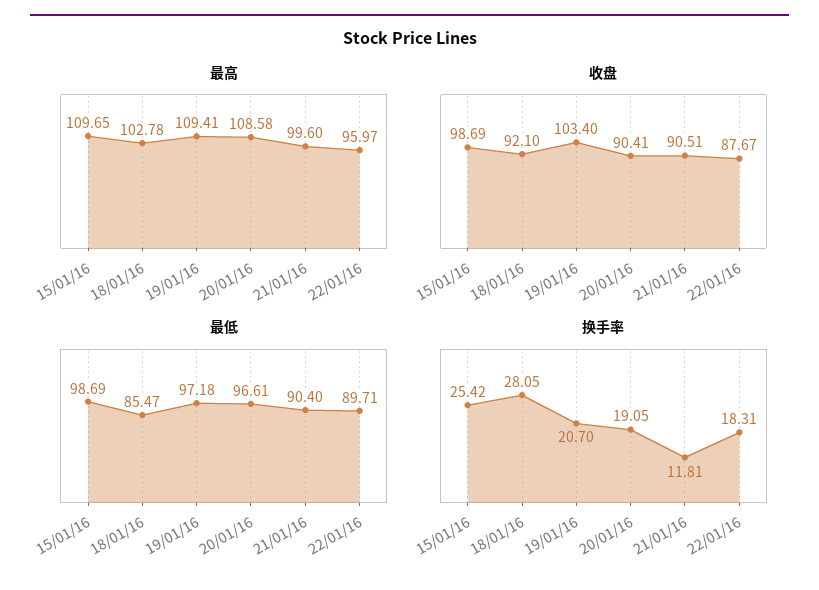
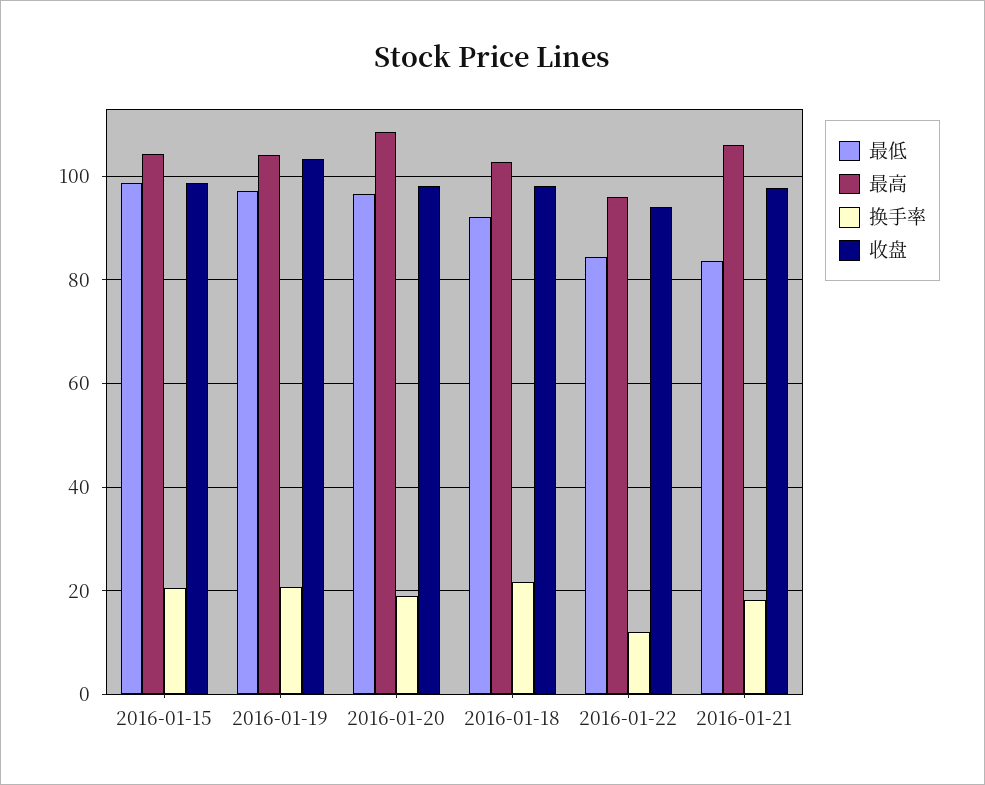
最高, 15/01/16: 109.65 -> 104
最高, 19/01/16: 109.41 -> 104
最高, 21/01/16: 99.6 -> 106
收盘, 18/01/16: 92.1 -> 98
收盘, 20/01/16: 90.41 -> 98
收盘, 21/01/16: 90.51 -> 98
收盘, 22/01/16: 87.67 -> 94
最低, 18/01/16: 85.47 -> 92
最低, 21/01/16: 90.4 -> 84
最低, 22/01/16: 89.71 -> 84
换手率, 15/01/16: 25.42 -> 20
换手率, 18/01/16: 28.05 -> 22
换手率, 21/01/16: 11.81 -> 18
换手率, 22/01/16: 18.31 -> 12

